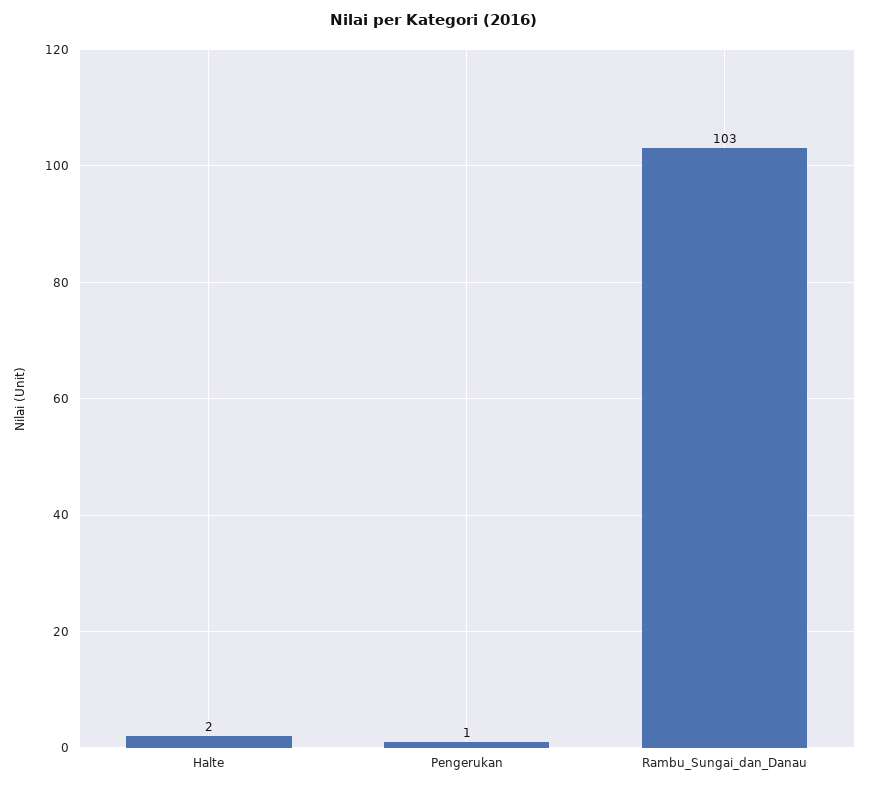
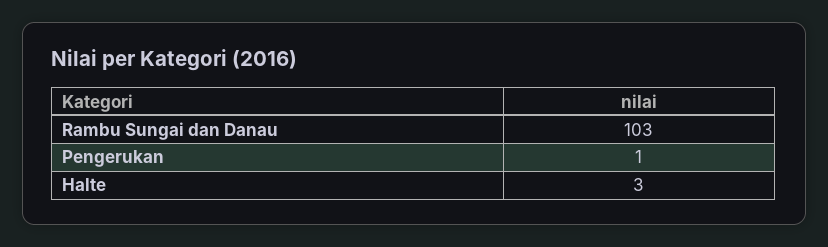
Halte: 2 -> 3

